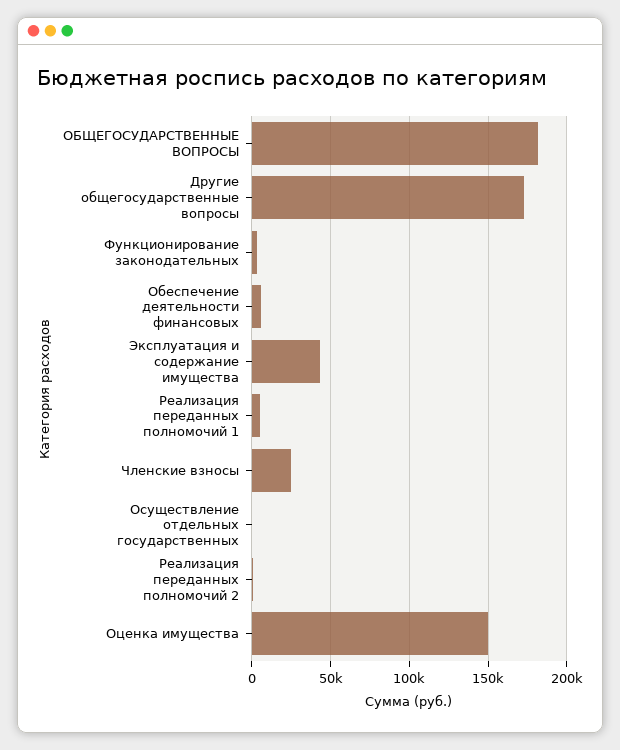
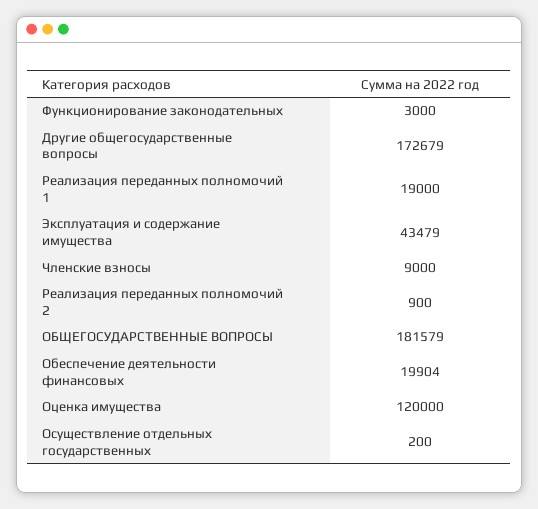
Обеспечение деятельности финансовых: 5000 -> 19904
Реализация переданных полномочий 1: 5000 -> 19000
Членские взносы: 25000 -> 9000
Оценка имущества: 150000 -> 120000

